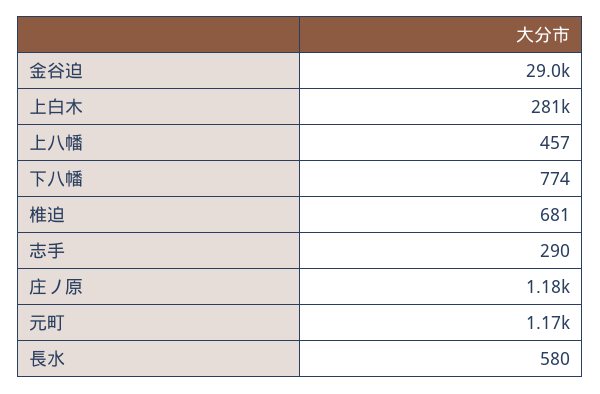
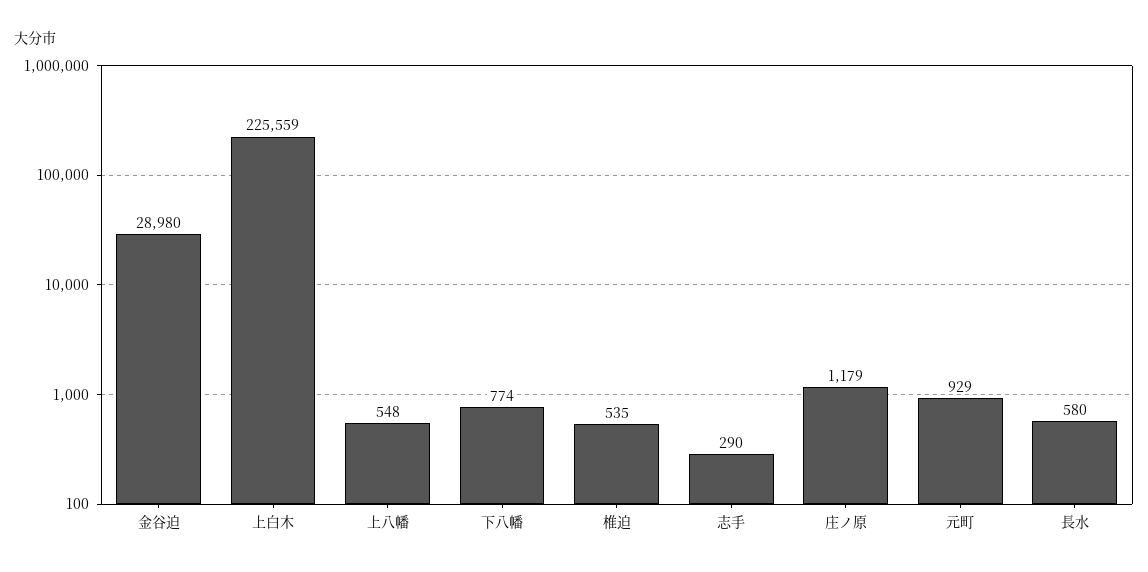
上白木: 281000 -> 225559
上八幡: 457 -> 548
椎迫: 681 -> 535
元町: 1170 -> 929

